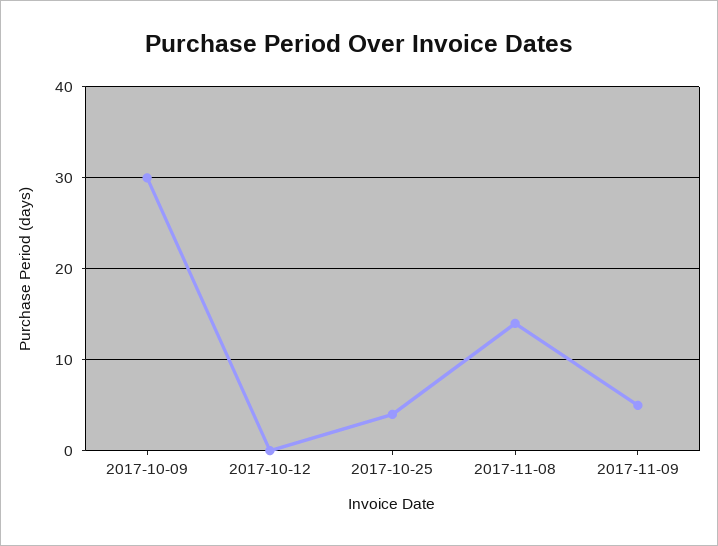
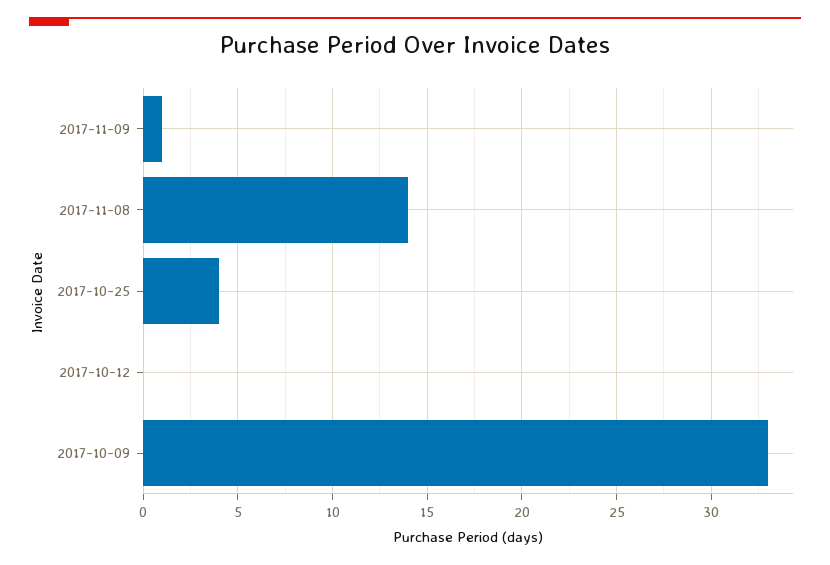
2017-10-09: 30 -> 33
2017-11-09: 5 -> 1

